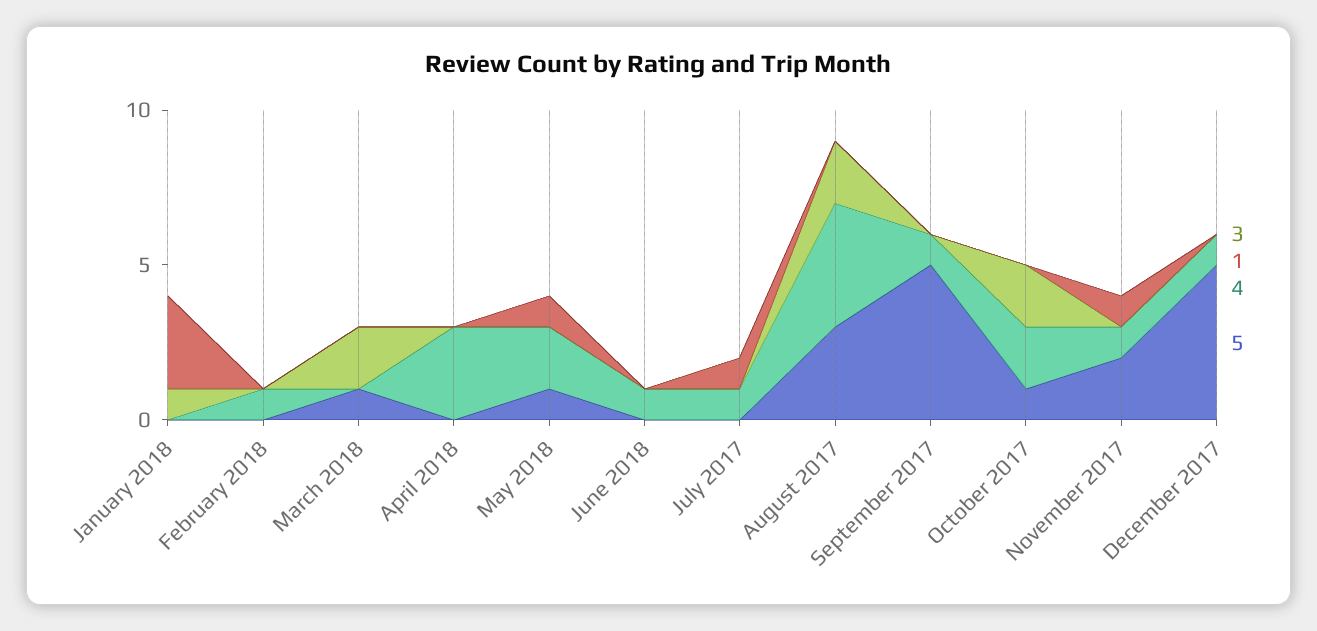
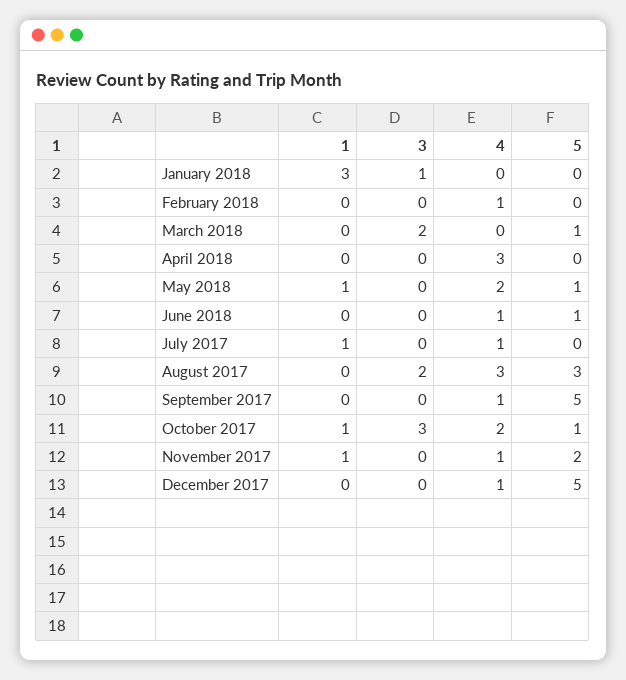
5, June 2018: 0 -> 1
4, August 2017: 4 -> 3
3, October 2017: 2 -> 3
1, October 2017: 0 -> 1

